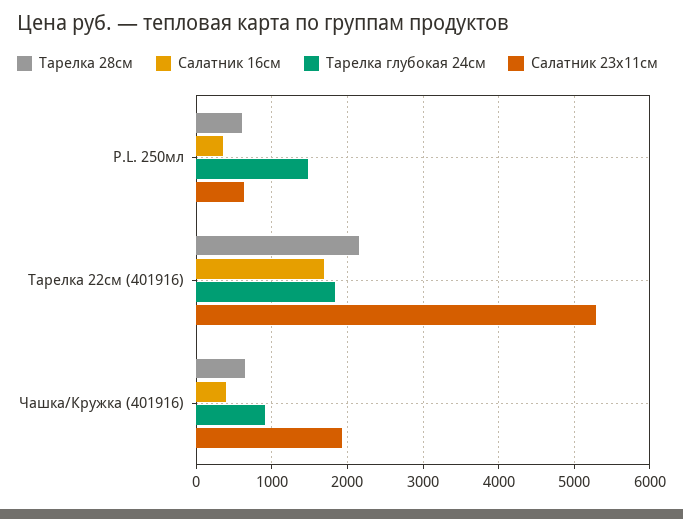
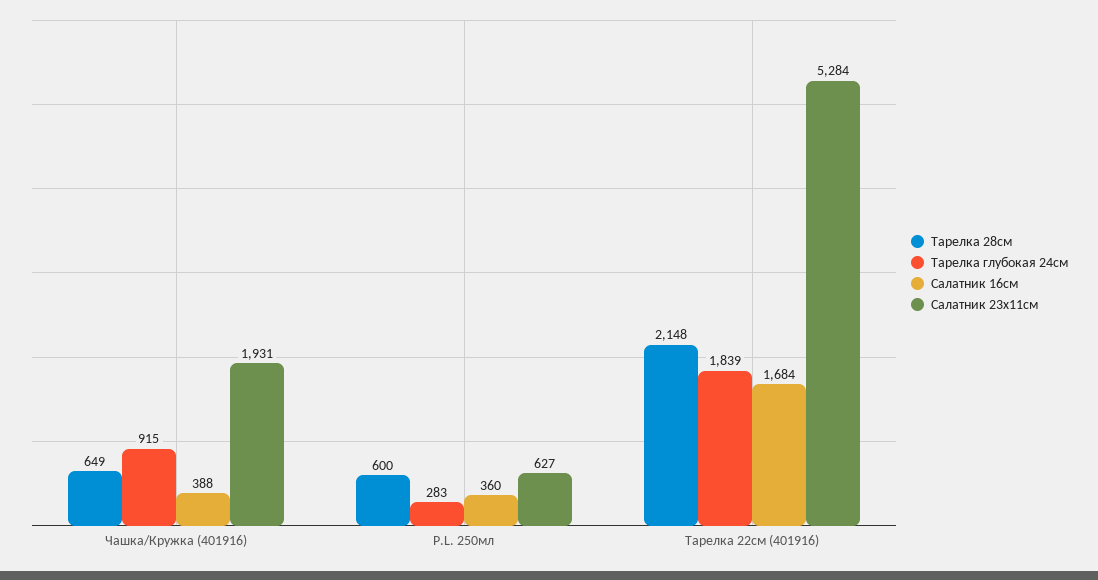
Тарелка глубокая 24см, P.L. 250мл: 1500 -> 283

